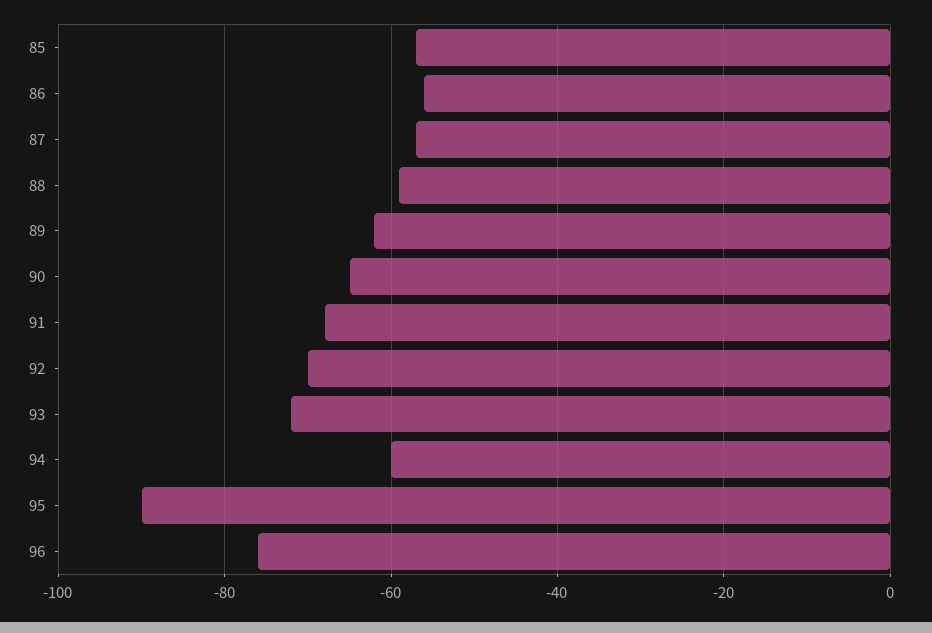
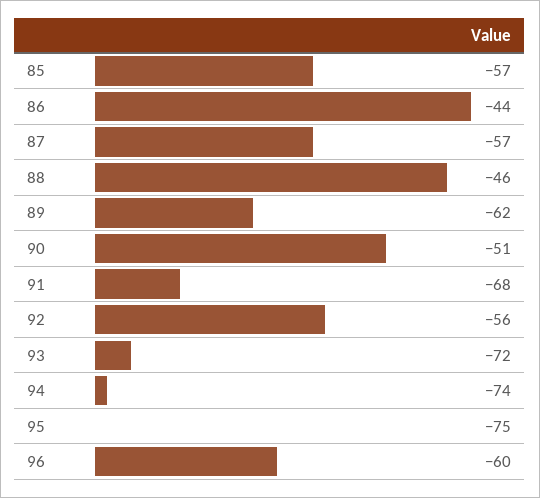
86: -55 -> -44
88: -60 -> -46
90: -65 -> -51
92: -70 -> -56
94: -60 -> -74
95: -90 -> -75
96: -75 -> -60

